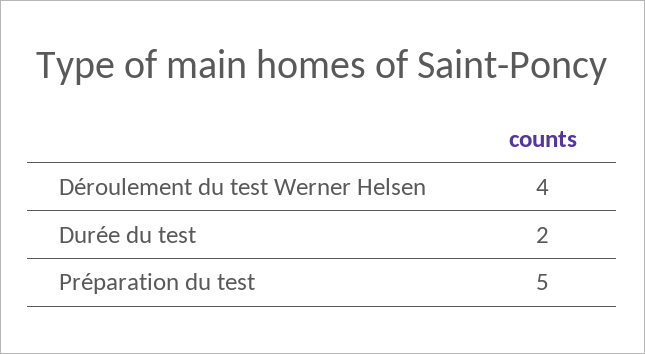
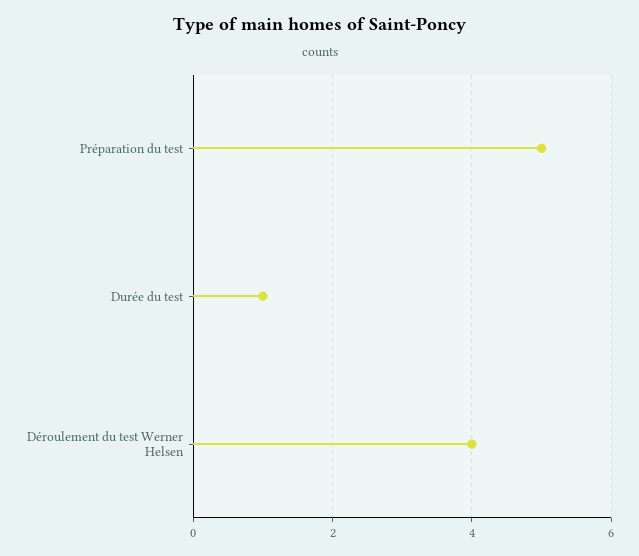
Durée du test: 2 -> 1

